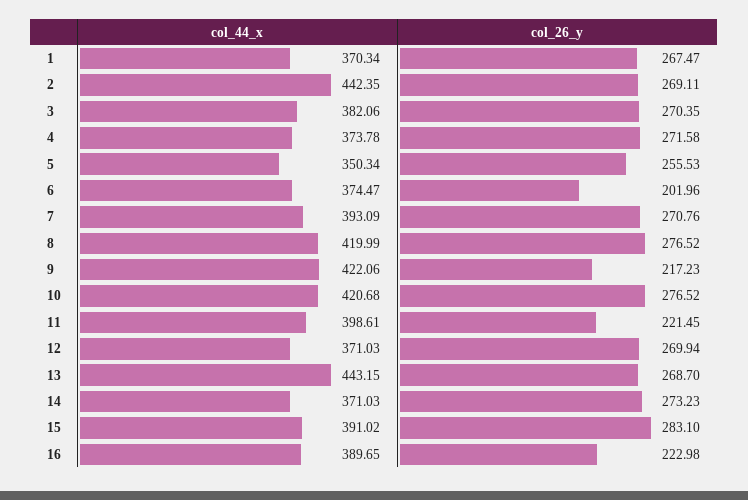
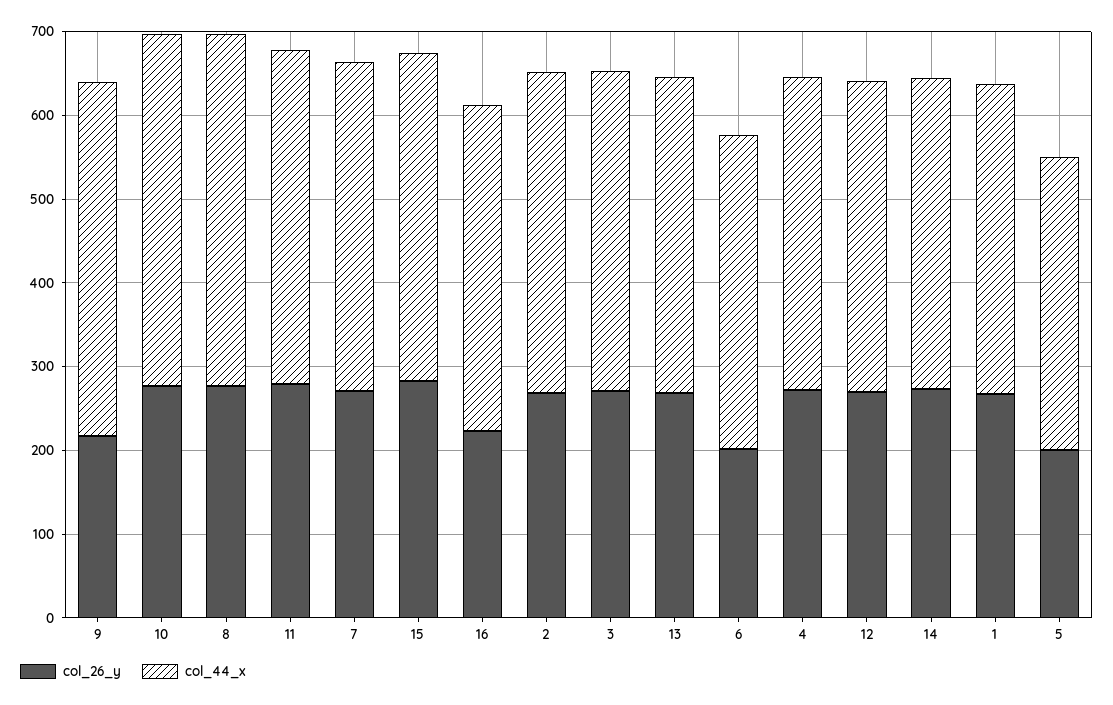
col_44_x, 2: 442.35 -> 380
col_26_y, 5: 255.53 -> 200
col_26_y, 11: 221.45 -> 280
col_44_x, 13: 443.15 -> 380

